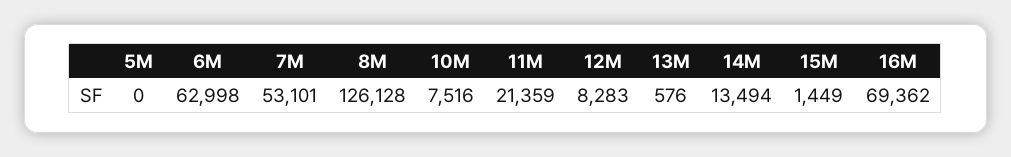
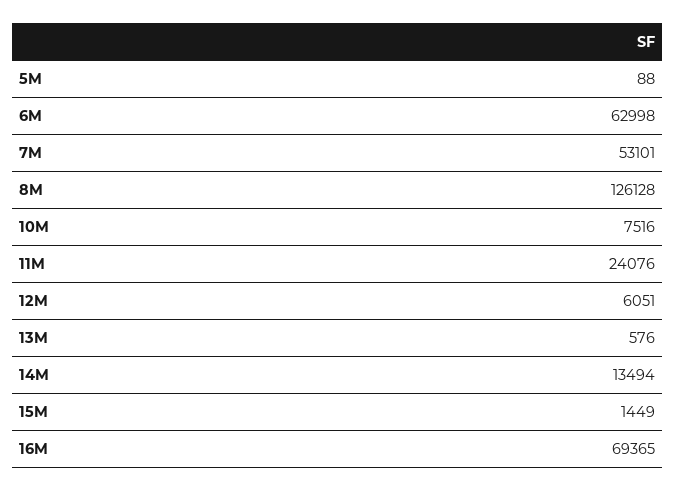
5M: 0 -> 88
11M: 21359 -> 24076
12M: 8283 -> 6051
16M: 69362 -> 69365

